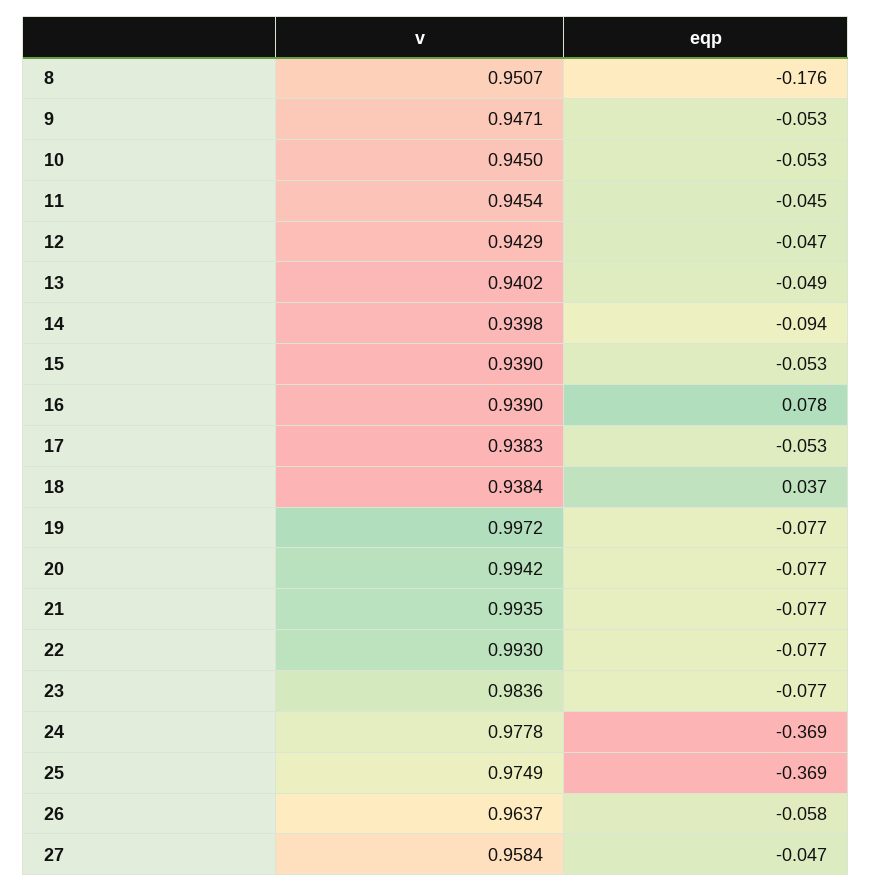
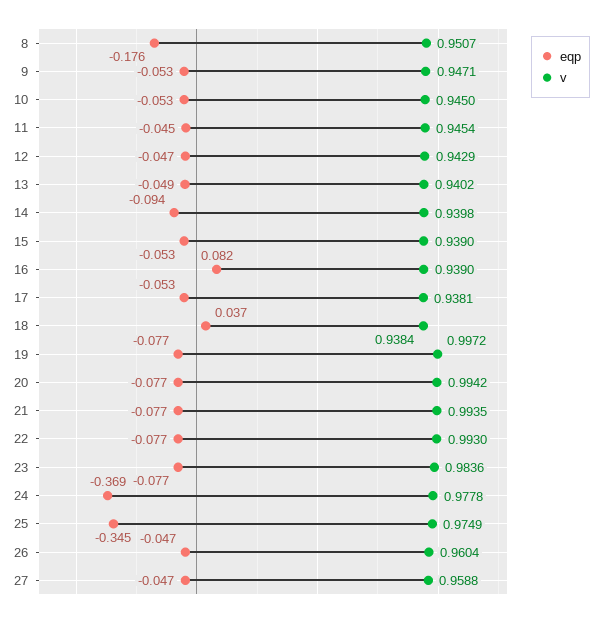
eqp, 16: 0.078 -> 0.082
v, 17: 0.9383 -> 0.9381
eqp, 25: -0.369 -> -0.345
v, 26: 0.9637 -> 0.9604
eqp, 26: -0.058 -> -0.047
v, 27: 0.9584 -> 0.9588

